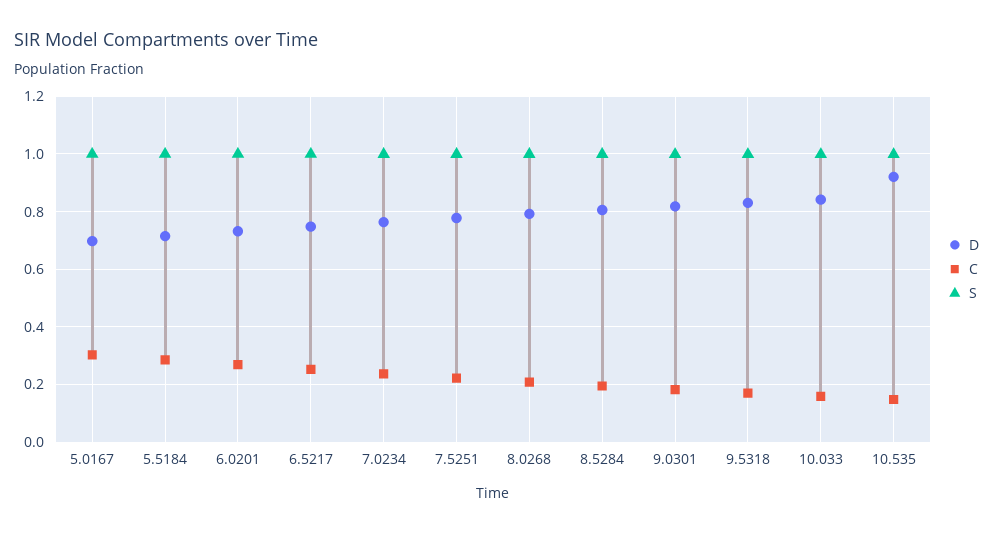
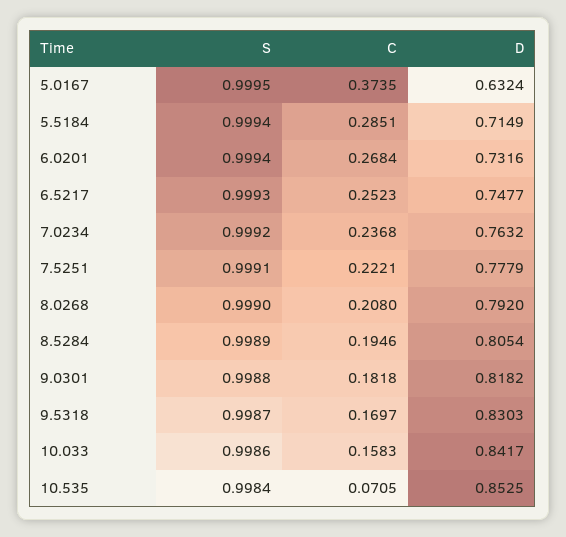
D, 5.0167: 0.7 -> 0.6324
C, 5.0167: 0.3 -> 0.3735
D, 10.535: 0.925 -> 0.8525
C, 10.535: 0.15 -> 0.0705

